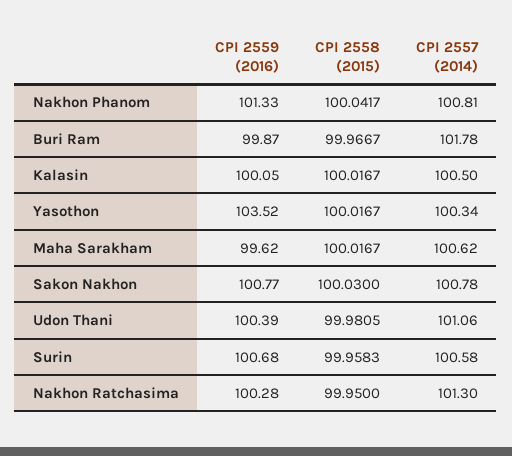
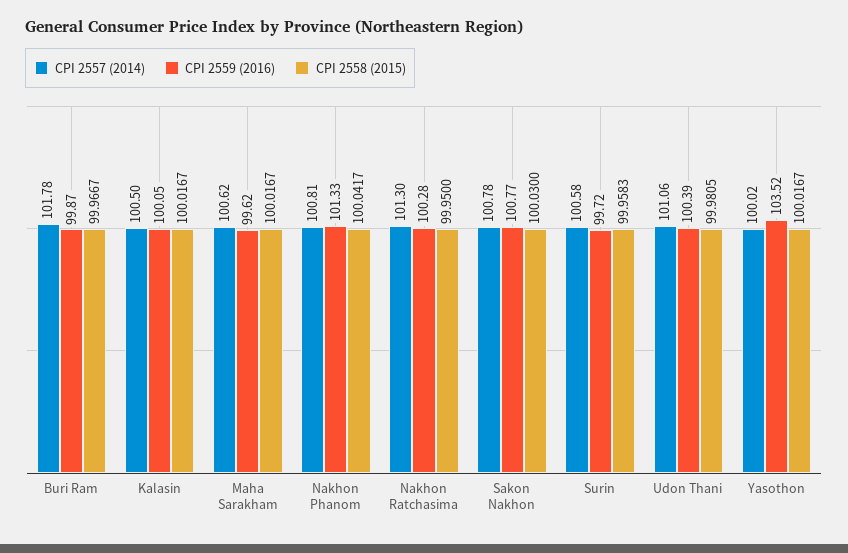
CPI 2557 (2014), Yasothon: 100.34 -> 100.02
CPI 2559 (2016), Surin: 100.68 -> 99.72

